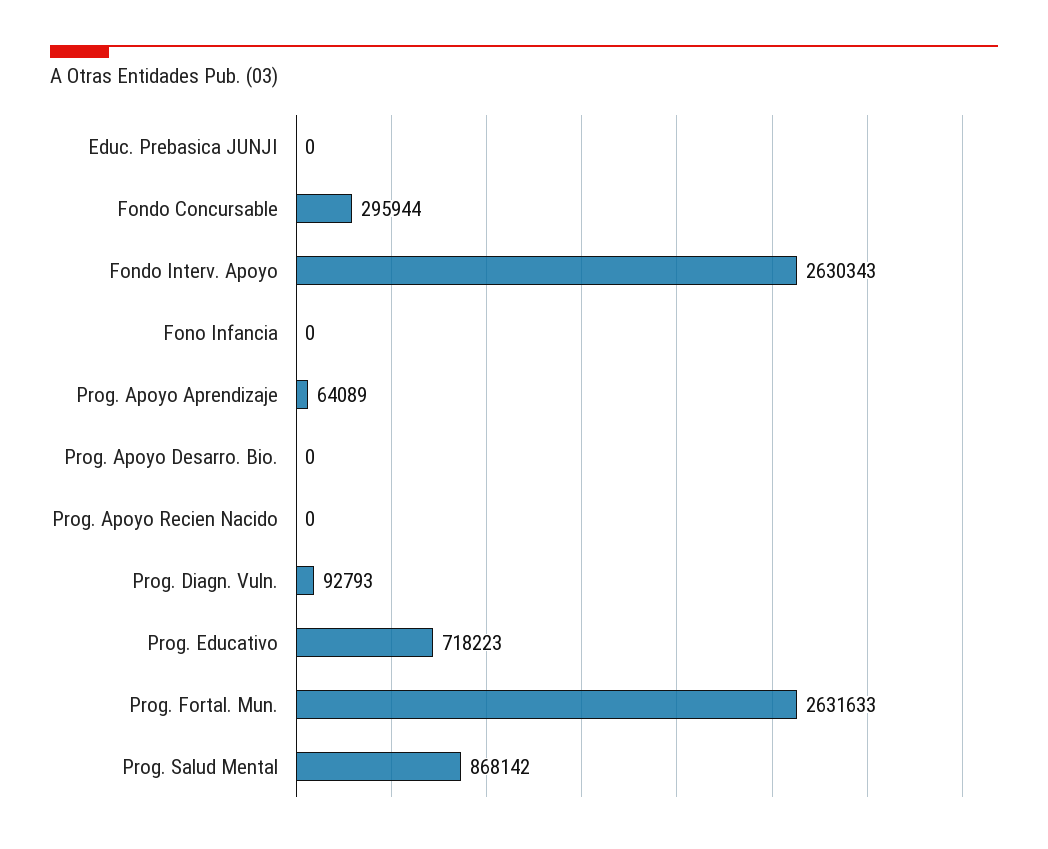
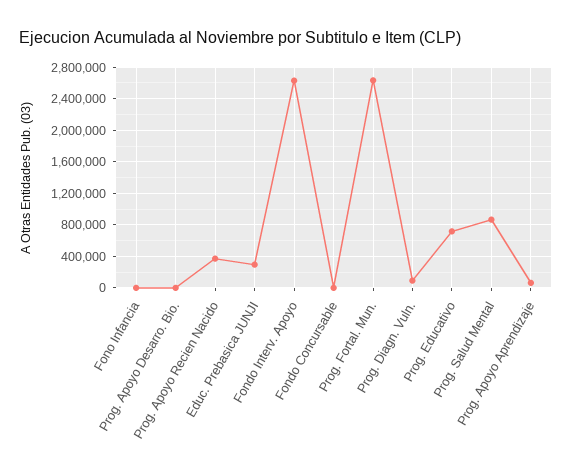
Educ. Prebasica JUNJI: 0 -> 300000
Fondo Concursable: 295944 -> 0
Prog. Apoyo Recien Nacido: 0 -> 400000

